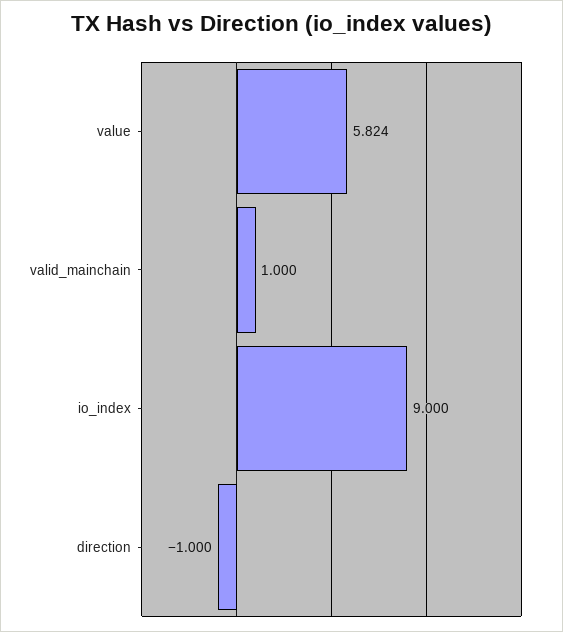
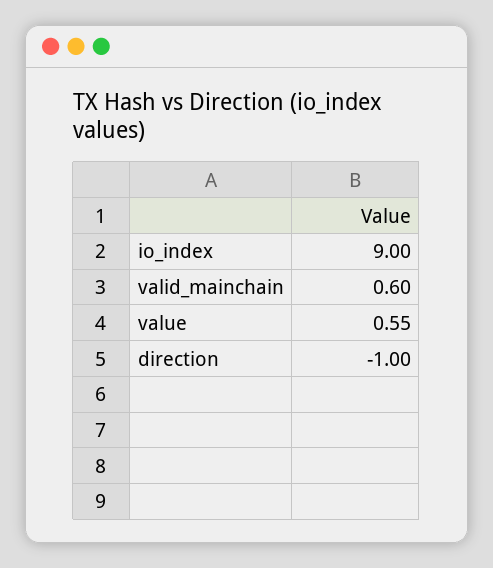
value: 5.824 -> 0.55
valid_mainchain: 1 -> 0.6

